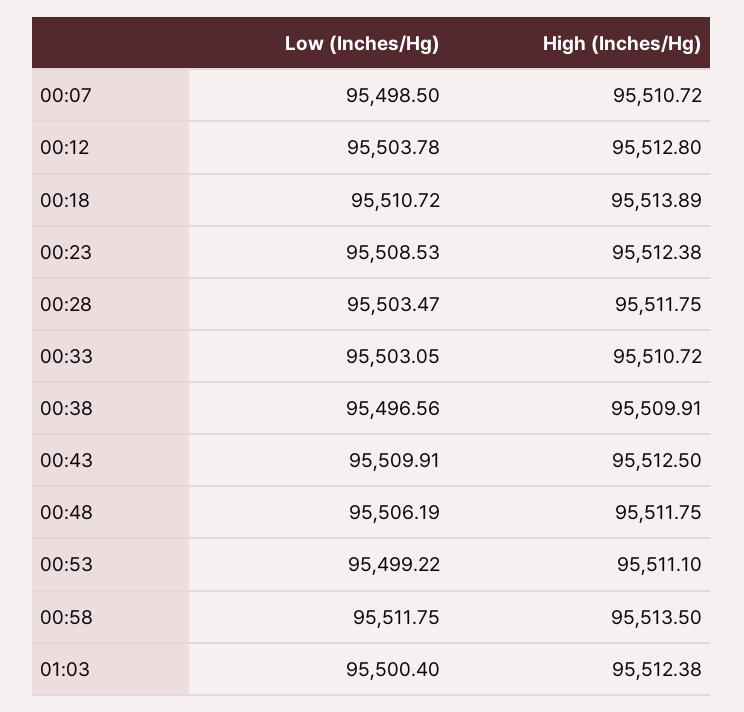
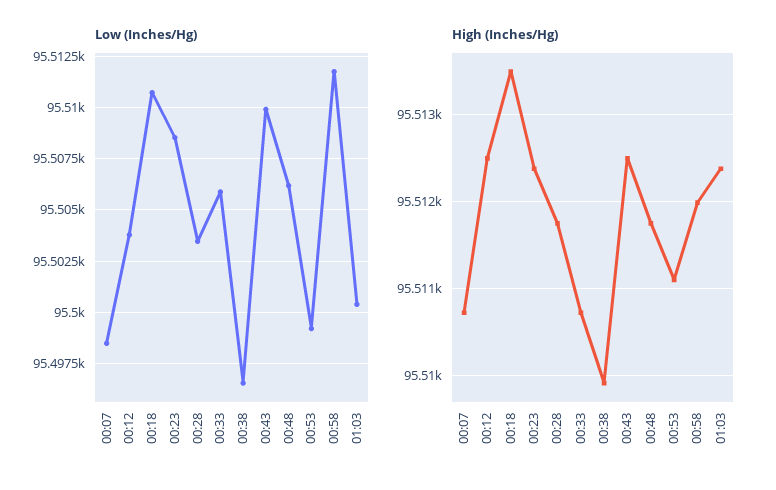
High (Inches/Hg), 00:12: 95512.8 -> 95512.5
High (Inches/Hg), 00:18: 95513.89 -> 95513.5
Low (Inches/Hg), 00:33: 95503.05 -> 95506
High (Inches/Hg), 00:58: 95513.5 -> 95512

